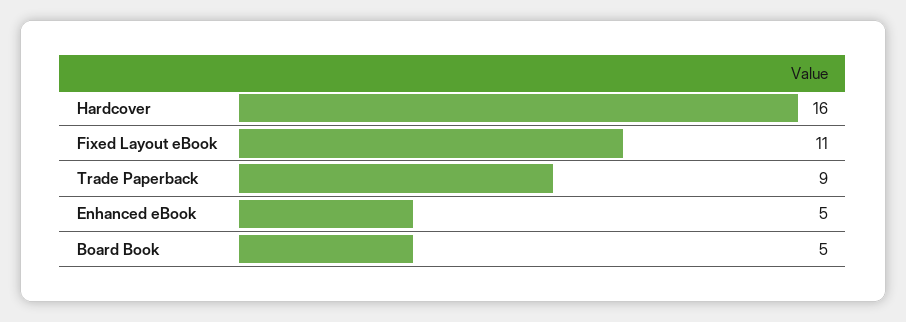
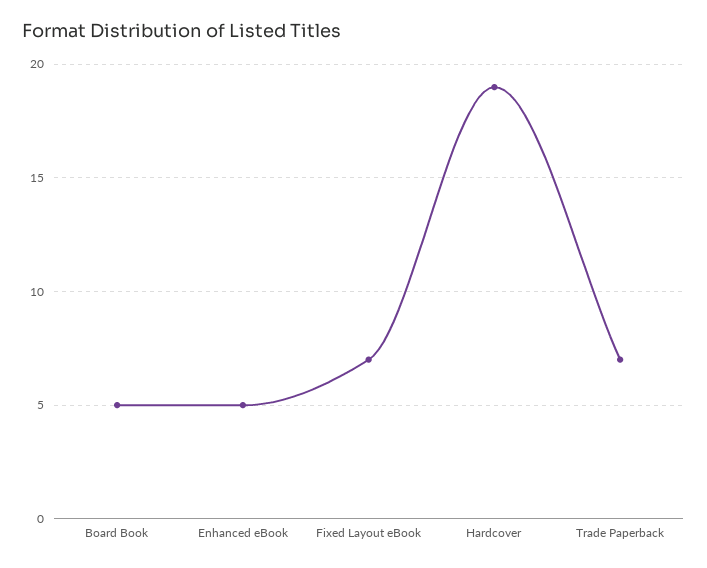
Hardcover: 16 -> 19
Fixed Layout eBook: 11 -> 7
Trade Paperback: 9 -> 7

